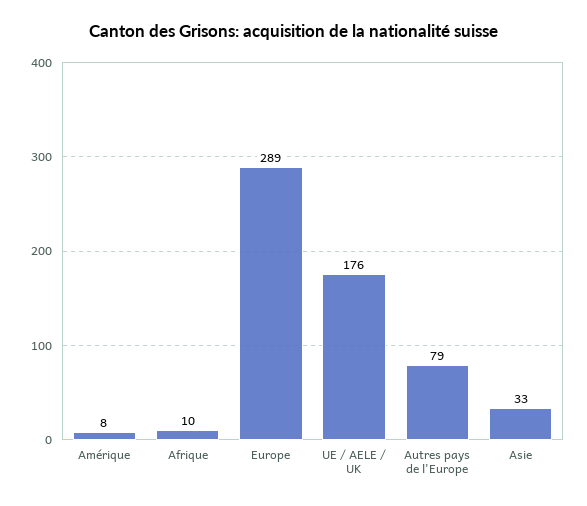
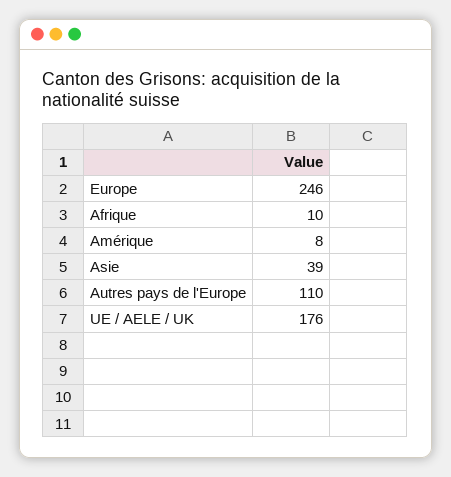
Europe: 289 -> 246
Autres pays de l'Europe: 79 -> 110
Asie: 33 -> 39

